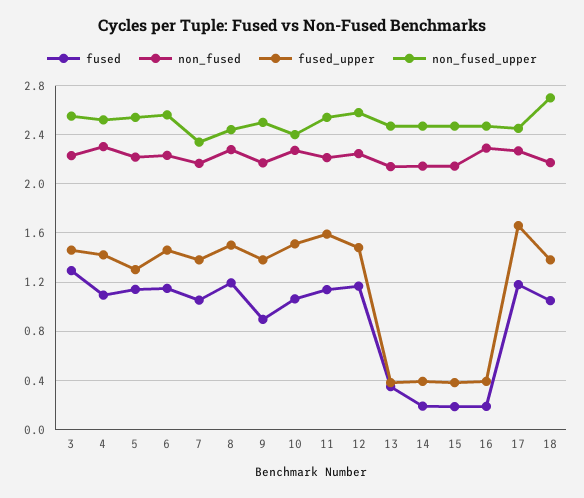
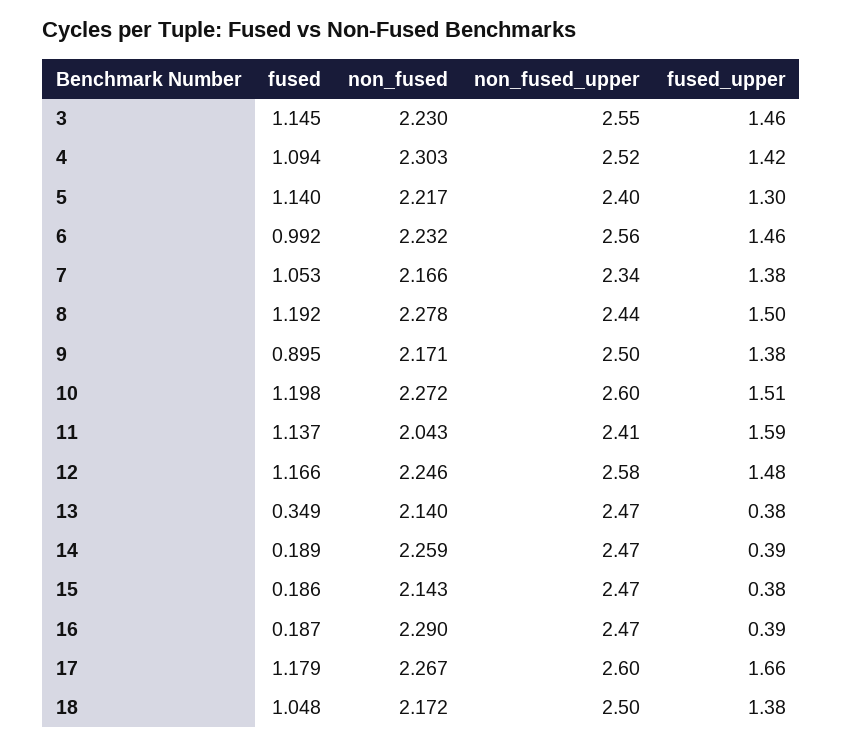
fused, 3: 1.3 -> 1.145
non_fused_upper, 5: 2.55 -> 2.4
fused, 6: 1.15 -> 0.992
fused, 10: 1.05 -> 1.198
non_fused_upper, 10: 2.4 -> 2.6
non_fused, 11: 2.2 -> 2.043
non_fused_upper, 11: 2.55 -> 2.41
non_fused, 14: 2.15 -> 2.259
non_fused_upper, 17: 2.45 -> 2.6
non_fused_upper, 18: 2.7 -> 2.5

